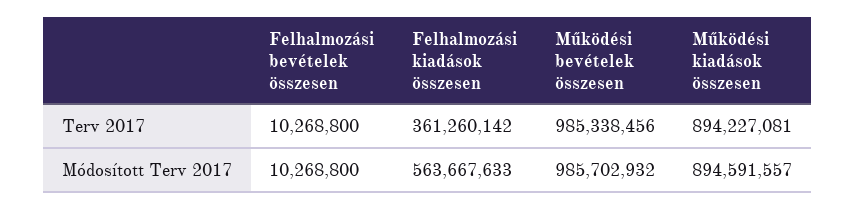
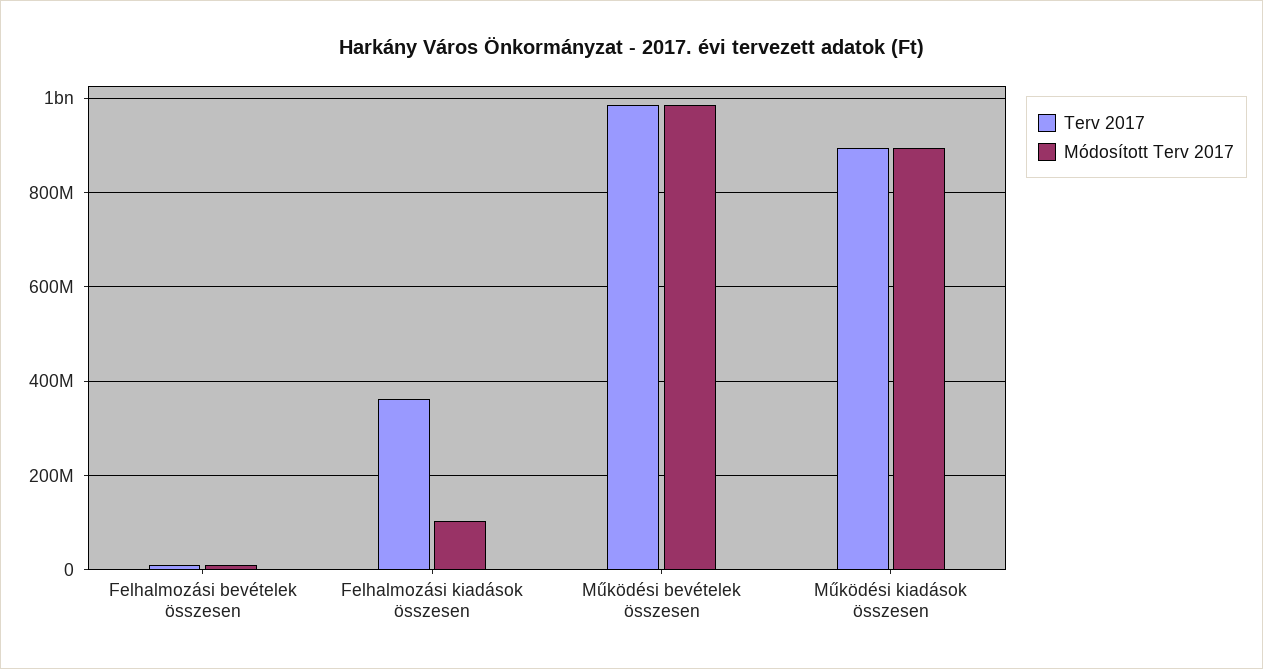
Módosított Terv 2017, Felhalmozási kiadások összesen: 563667633 -> 100000000

